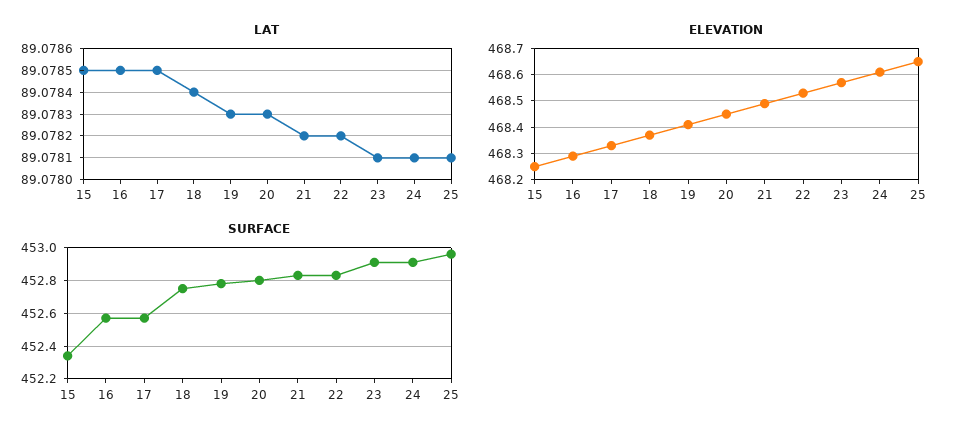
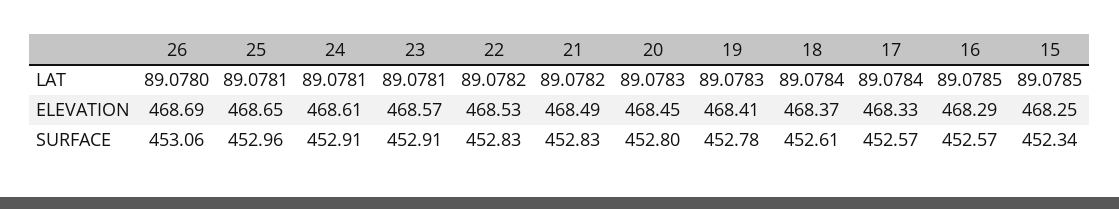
LAT, 17: 89.0785 -> 89.0784
SURFACE, 18: 452.75 -> 452.61
LAT, 26: none -> 89.078
ELEVATION, 26: none -> 468.69
SURFACE, 26: none -> 453.06

